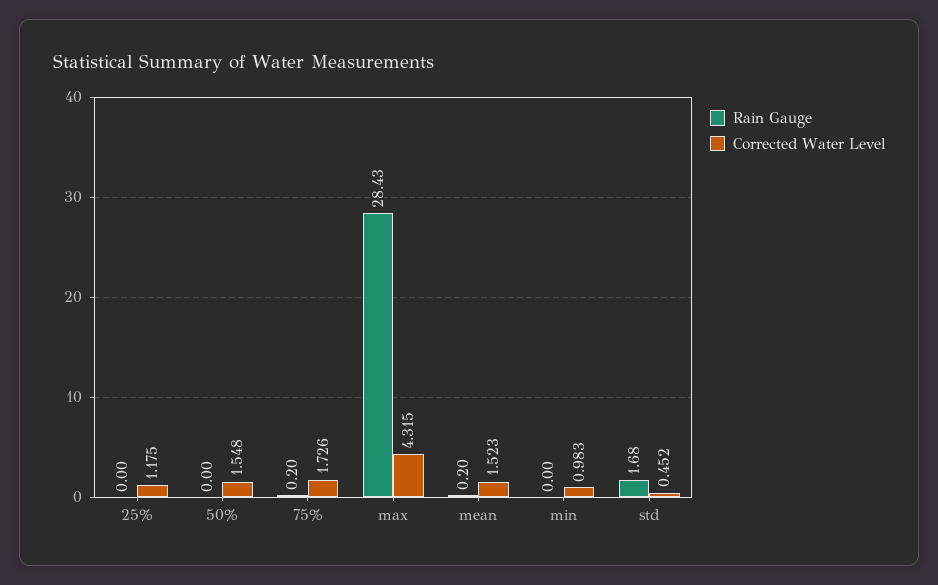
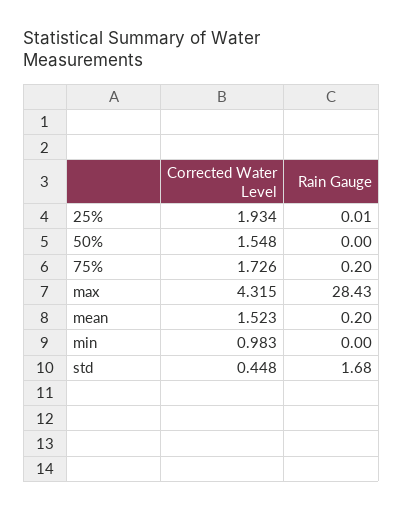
Rain Gauge, 25%: 0 -> 0.01
Corrected Water Level, 25%: 1.175 -> 1.934
Corrected Water Level, std: 0.452 -> 0.448

